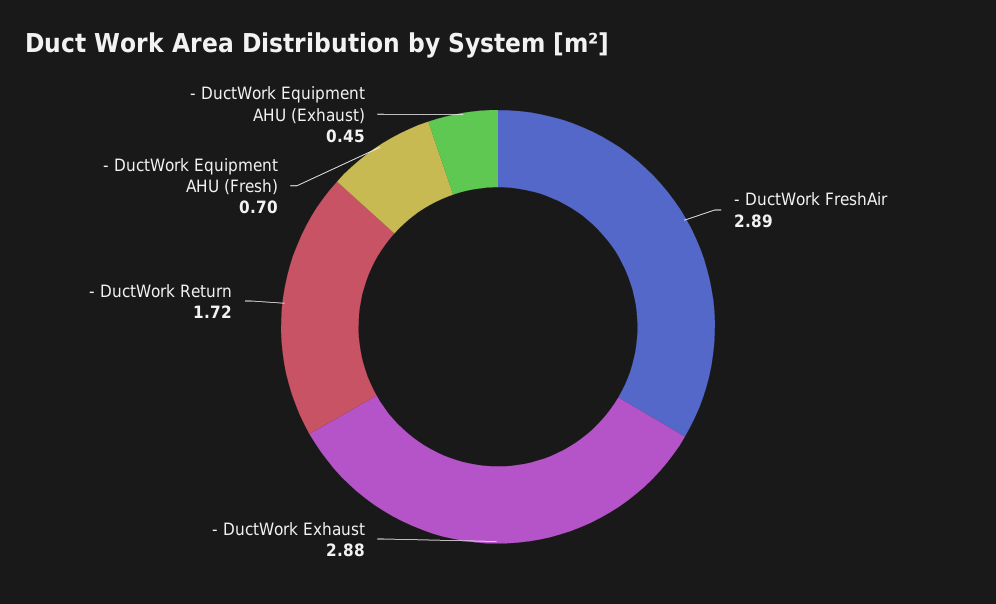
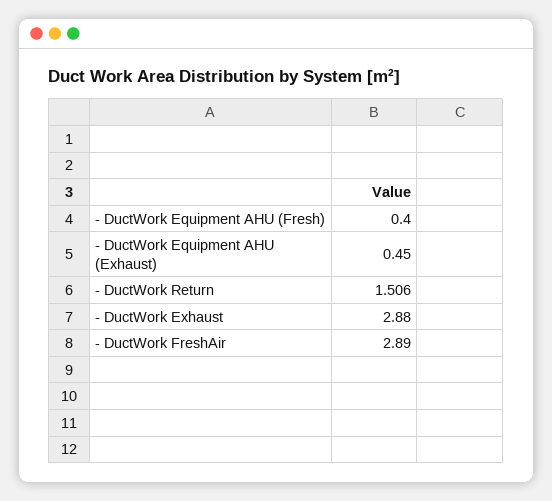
- DuctWork Return: 1.72 -> 1.506
- DuctWork Equipment AHU (Fresh): 0.7 -> 0.4

